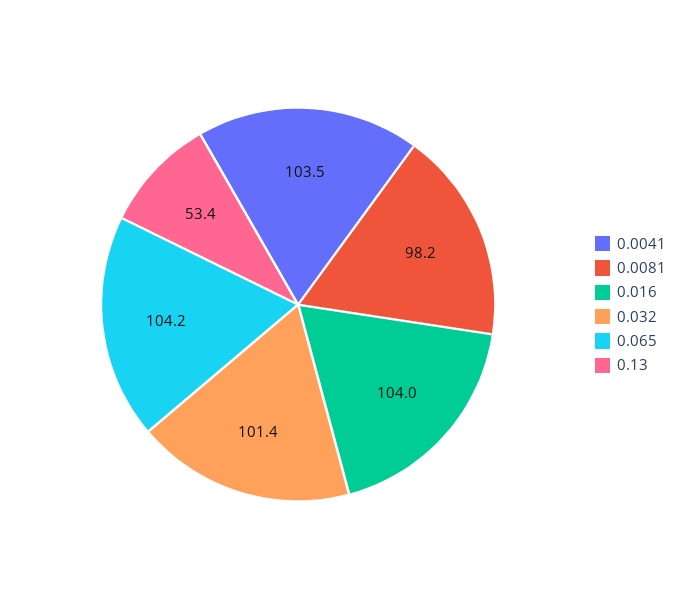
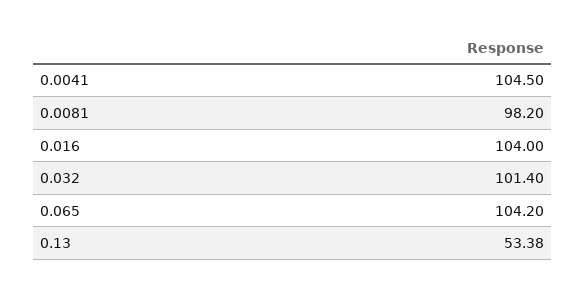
0.0041: 103.5 -> 104.5

